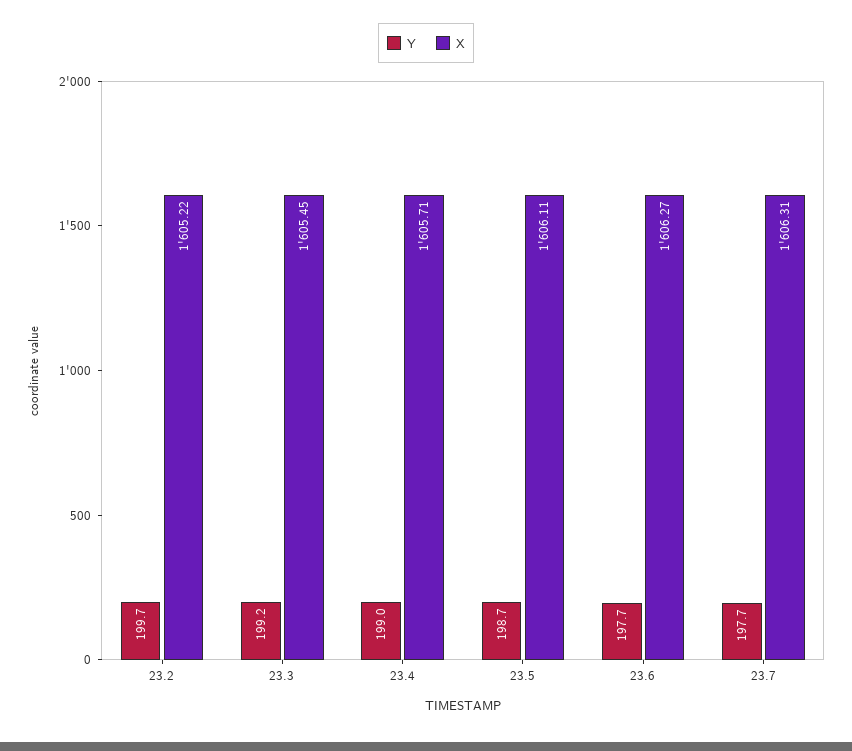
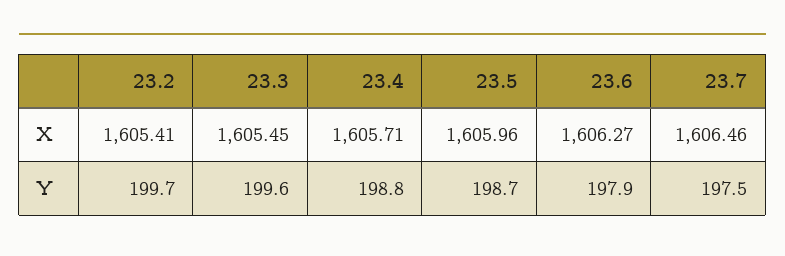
X, 23.2: 1605.22 -> 1605.41
Y, 23.3: 199.2 -> 199.6
Y, 23.4: 199 -> 198.8
X, 23.5: 1606.11 -> 1605.96
Y, 23.6: 197.7 -> 197.9
Y, 23.7: 197.7 -> 197.5
X, 23.7: 1606.31 -> 1606.46

